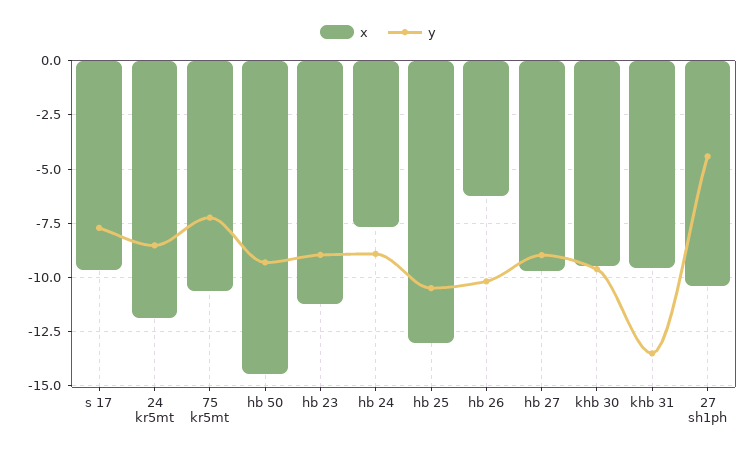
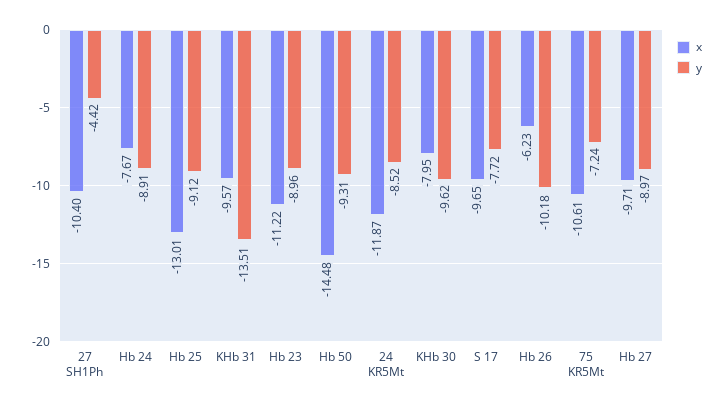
y, hb 25: -10.5 -> -9.12
x, khb 30: -9.5 -> -7.95

